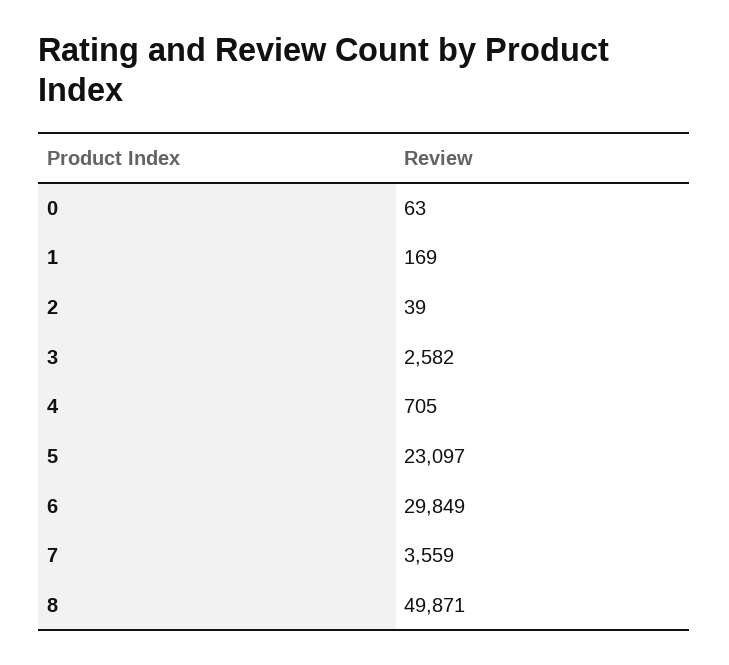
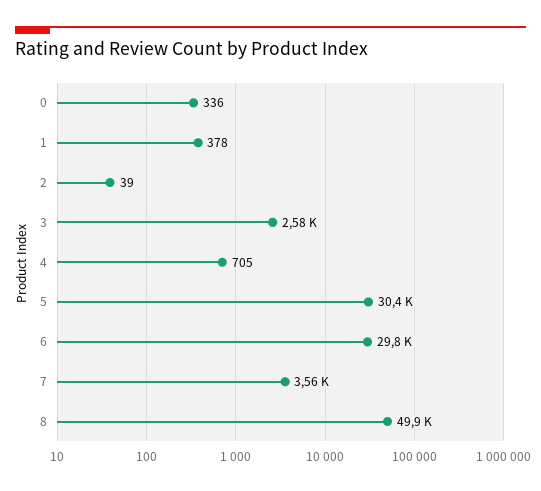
0: 63 -> 336
1: 169 -> 378
5: 23097 -> 30400

